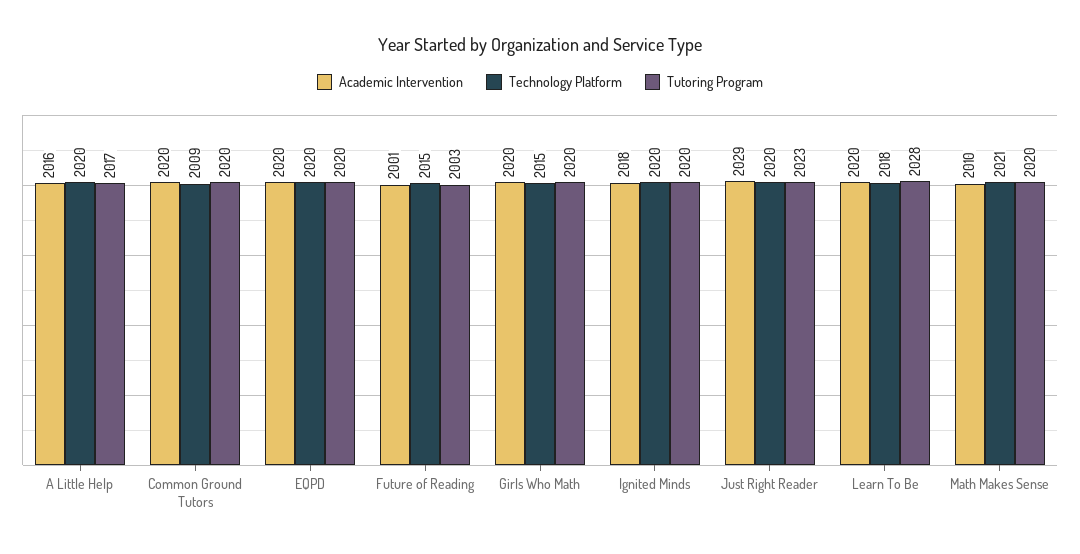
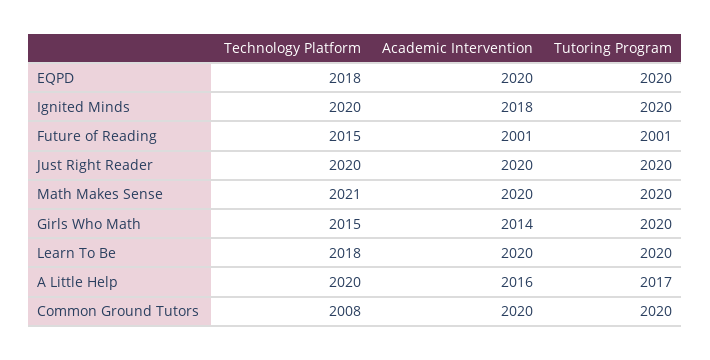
Technology Platform, Common Ground Tutors: 2009 -> 2008
Technology Platform, EQPD: 2020 -> 2018
Tutoring Program, Future of Reading: 2003 -> 2001
Academic Intervention, Girls Who Math: 2020 -> 2014
Academic Intervention, Just Right Reader: 2029 -> 2020
Tutoring Program, Just Right Reader: 2023 -> 2020
Tutoring Program, Learn To Be: 2028 -> 2020
Academic Intervention, Math Makes Sense: 2010 -> 2020

